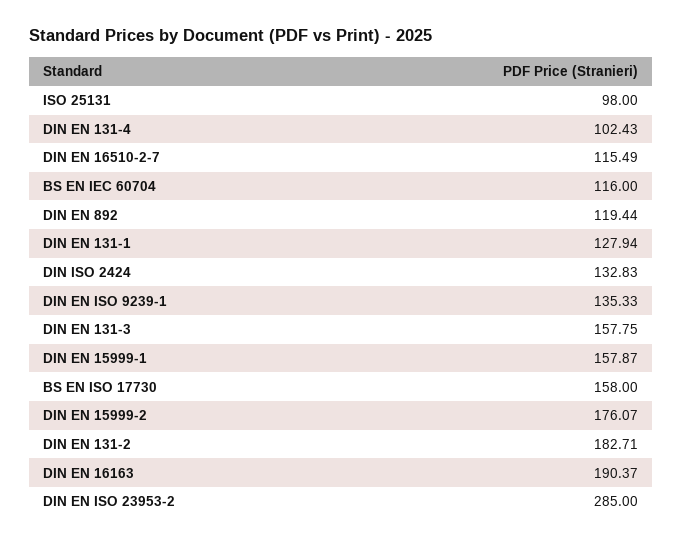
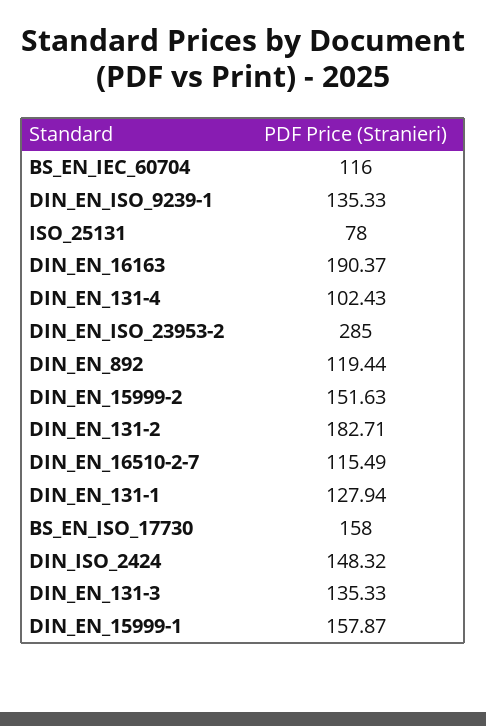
ISO 25131: 98 -> 78
DIN ISO 2424: 132.83 -> 148.32
DIN EN 131-3: 157.75 -> 135.33
DIN EN 15999-2: 176.07 -> 151.63

